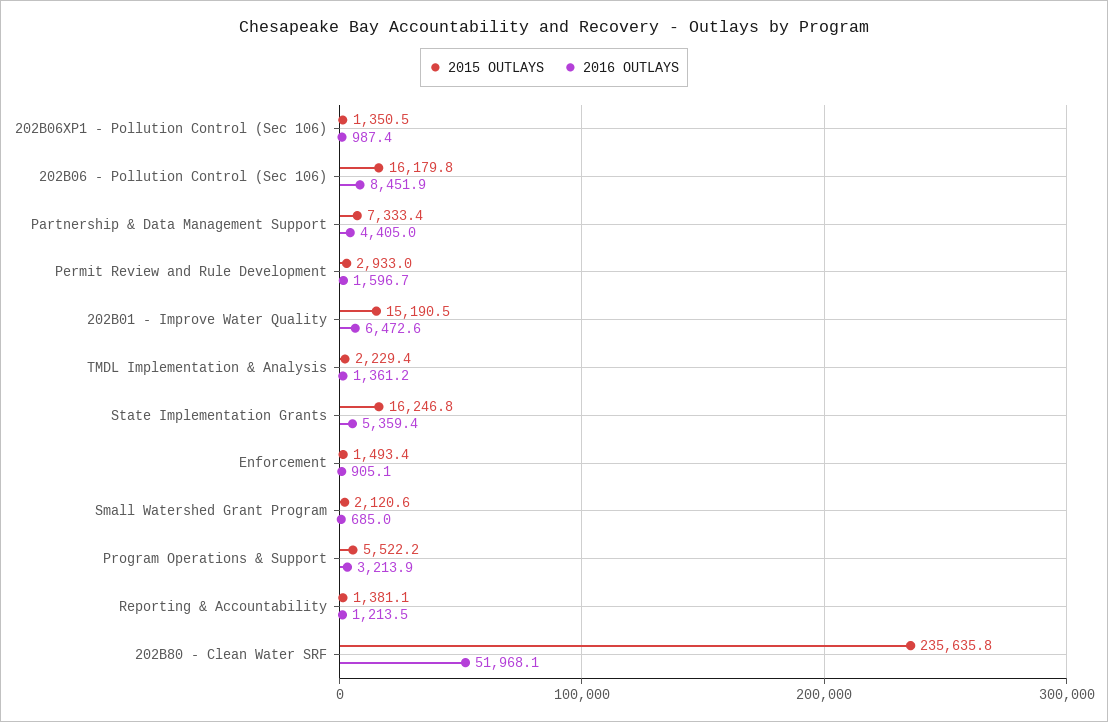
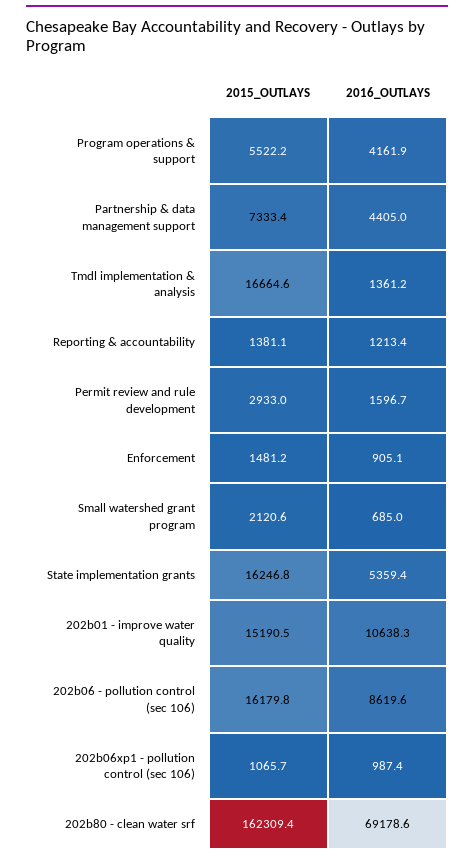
2015 OUTLAYS, 202B06XP1 - Pollution Control (Sec 106): 1350.5 -> 1065.7
2016 OUTLAYS, 202B06 - Pollution Control (Sec 106): 8451.9 -> 8619.6
2016 OUTLAYS, 202B01 - Improve Water Quality: 6472.6 -> 10638.3
2015 OUTLAYS, TMDL Implementation & Analysis: 2229.4 -> 16664.6
2015 OUTLAYS, Enforcement: 1493.4 -> 1481.2
2016 OUTLAYS, Program Operations & Support: 3213.9 -> 4161.9
2016 OUTLAYS, Reporting & Accountability: 1213.5 -> 1213.4
2015 OUTLAYS, 202B80 - Clean Water SRF: 235635.8 -> 162309.4
2016 OUTLAYS, 202B80 - Clean Water SRF: 51968.1 -> 69178.6

